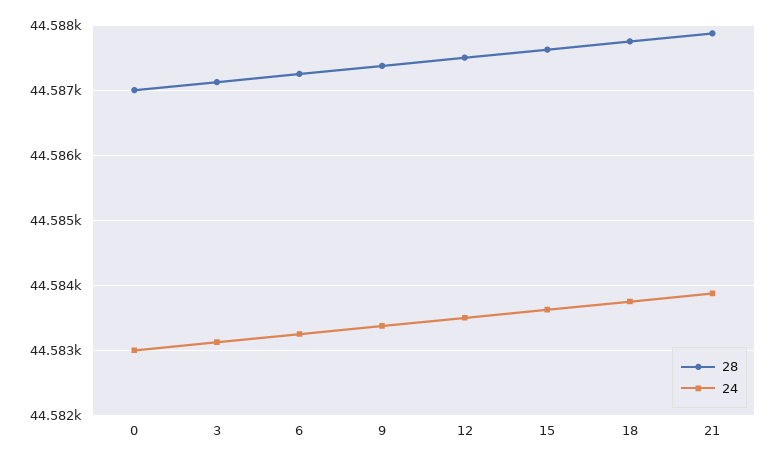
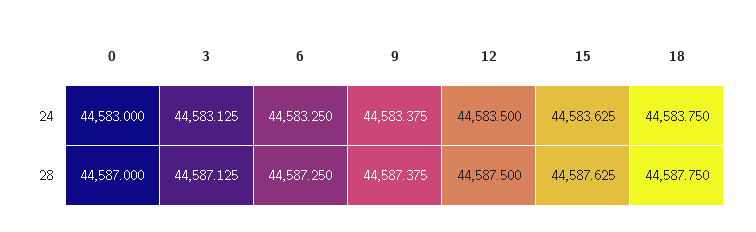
28, 21: 44587.9 -> none
24, 21: 44583.9 -> none

